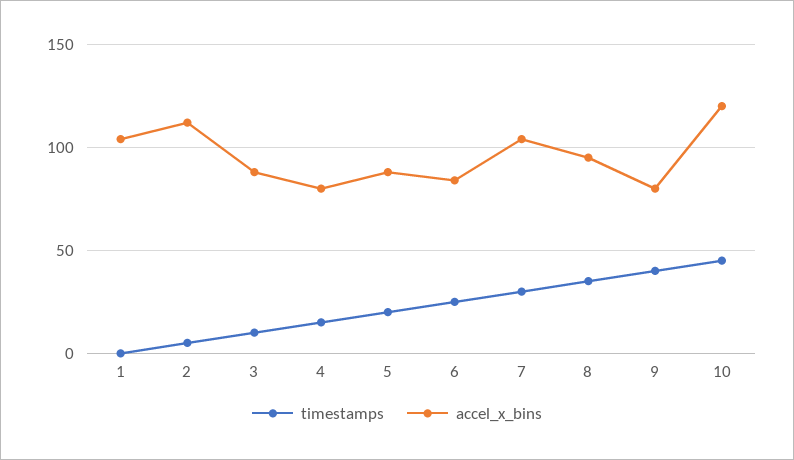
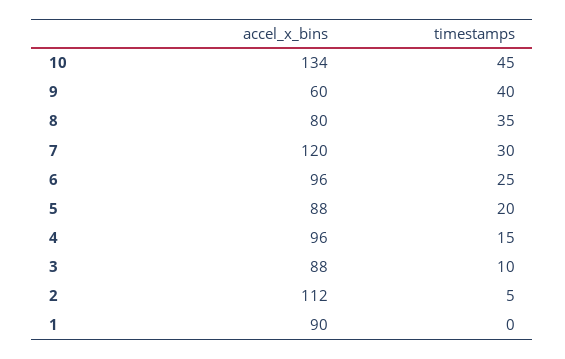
accel_x_bins, 1: 105 -> 90
accel_x_bins, 4: 80 -> 96
accel_x_bins, 6: 85 -> 96
accel_x_bins, 7: 105 -> 120
accel_x_bins, 8: 95 -> 80
accel_x_bins, 9: 80 -> 60
accel_x_bins, 10: 120 -> 134

